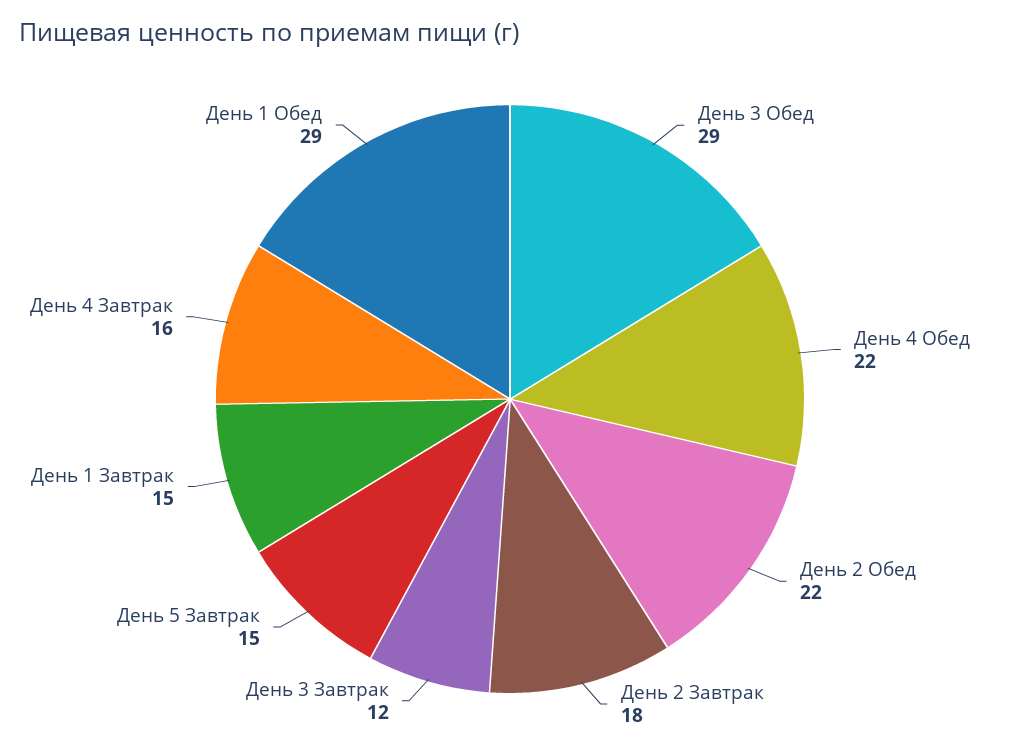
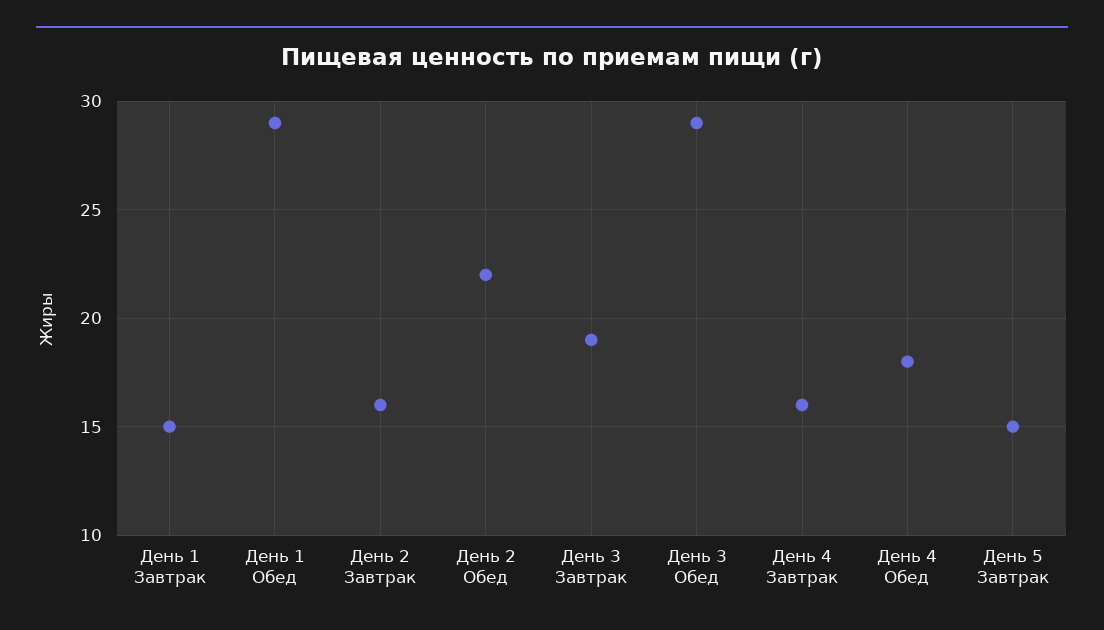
День 4 Обед: 22 -> 18
День 2 Завтрак: 18 -> 16
День 3 Завтрак: 12 -> 19

